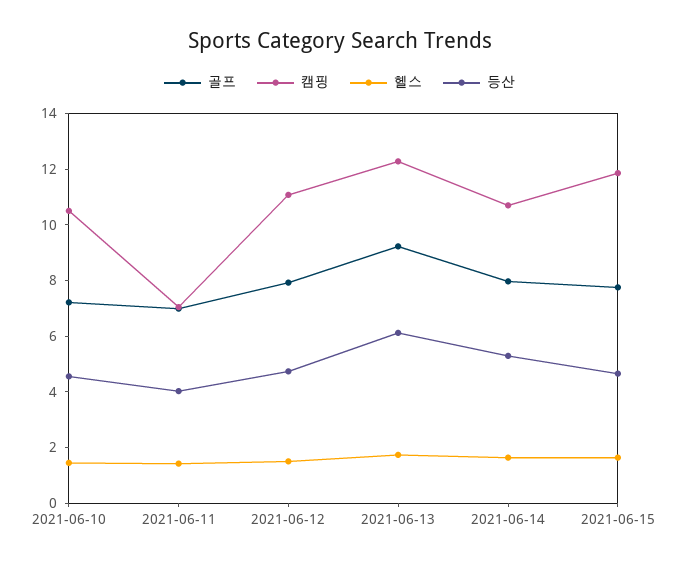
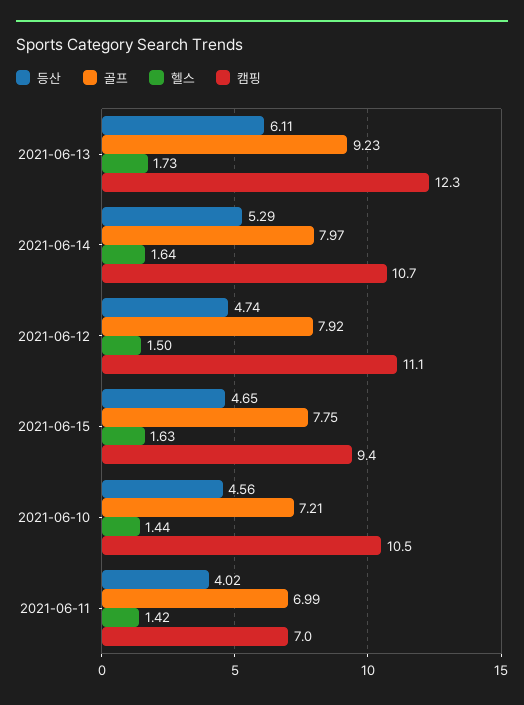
캠핑, 2021-06-15: 12 -> 9.4

